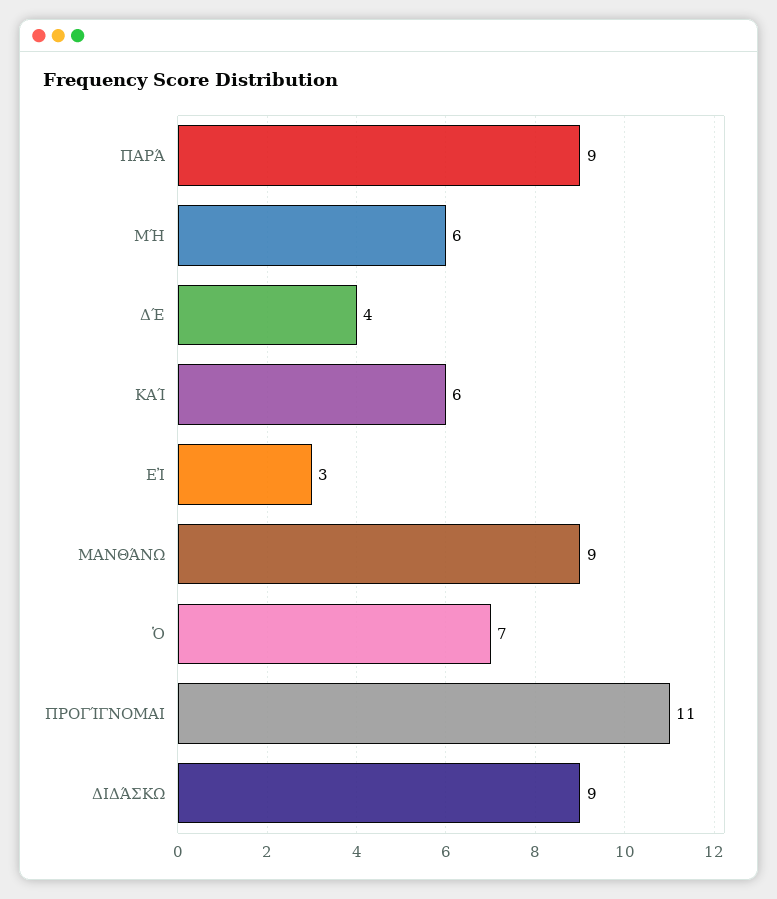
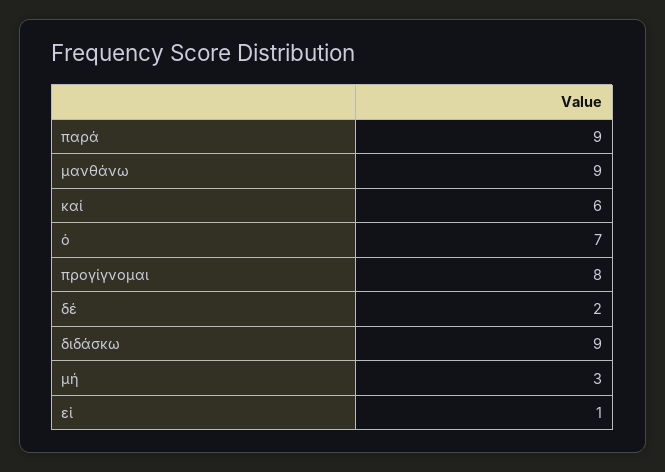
ΜΉ: 6 -> 3
ΔΈ: 4 -> 2
ΕἸ: 3 -> 1
ΠΡΟΓΊΓΝΟΜΑΙ: 11 -> 8

